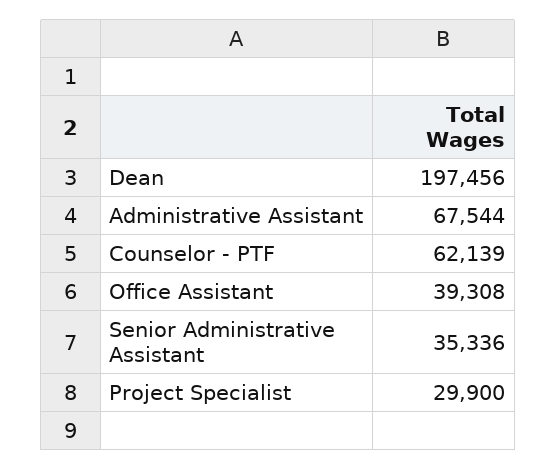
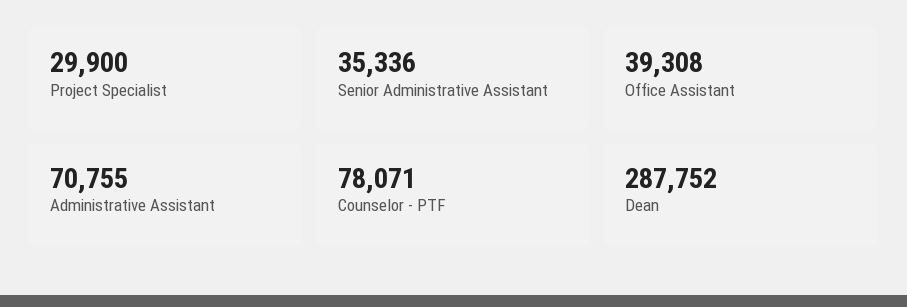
Dean: 197456 -> 287752
Administrative Assistant: 67544 -> 70755
Counselor - PTF: 62139 -> 78071

